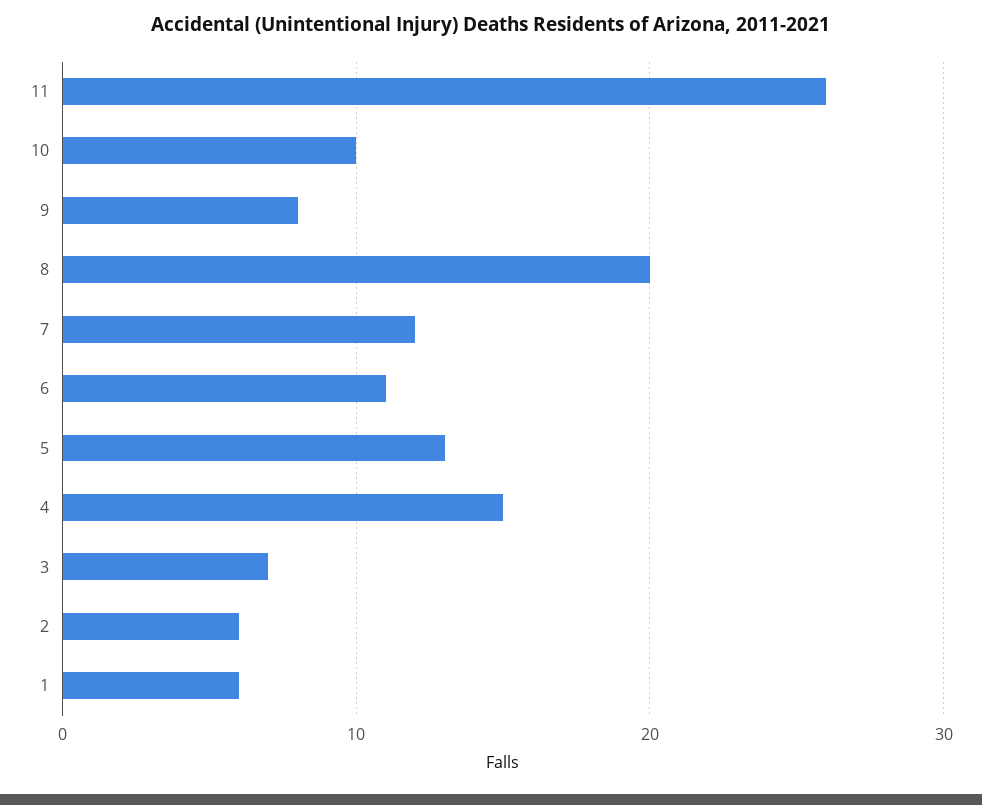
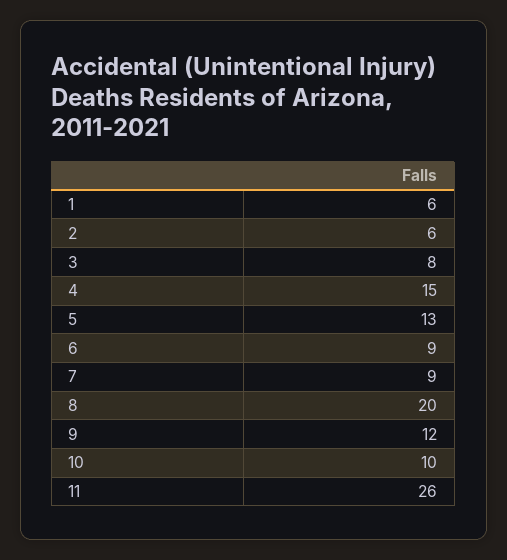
9: 8 -> 12
7: 12 -> 9
6: 11 -> 9
3: 7 -> 8

